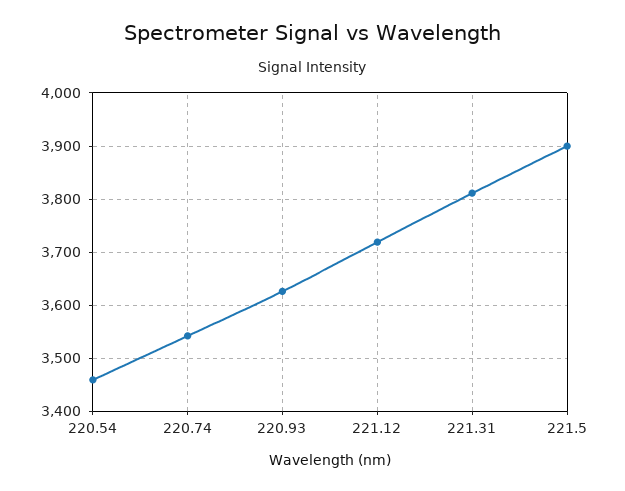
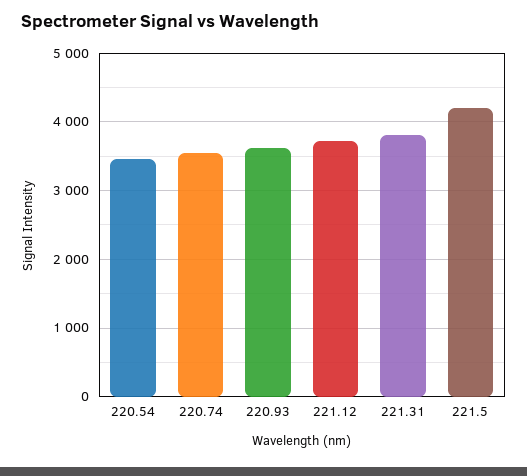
221.5: 3900 -> 4200

